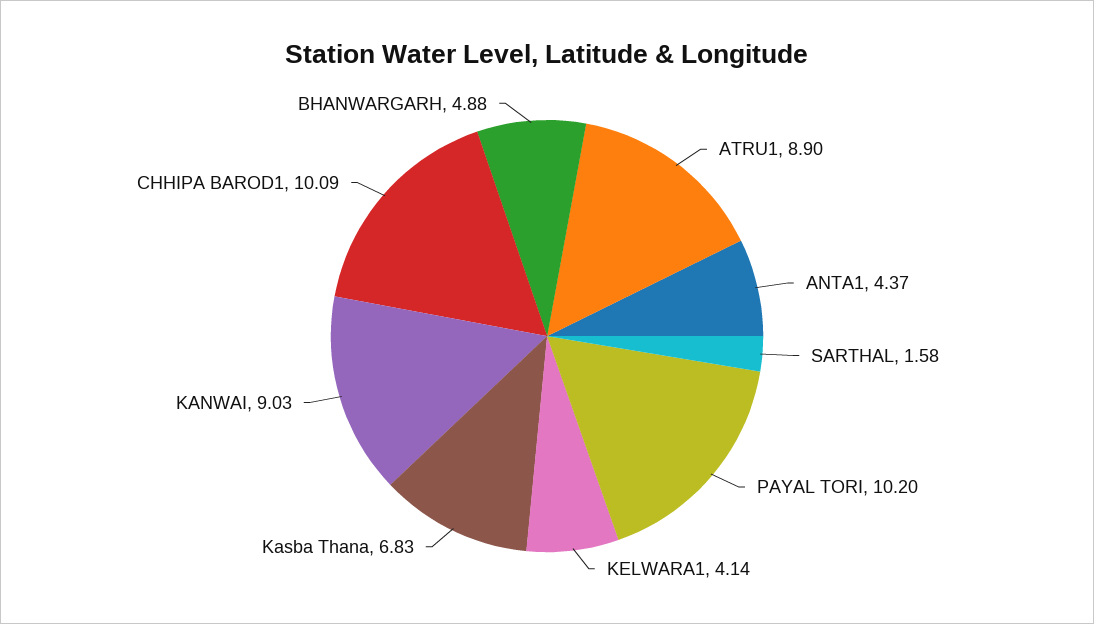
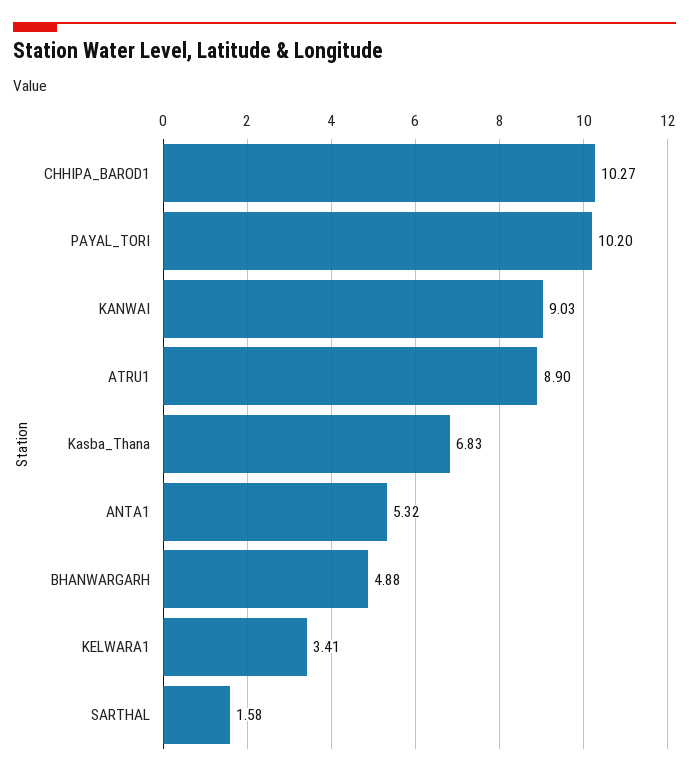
ANTA1: 4.37 -> 5.32
KELWARA1: 4.14 -> 3.41
CHHIPA BAROD1: 10.09 -> 10.27

